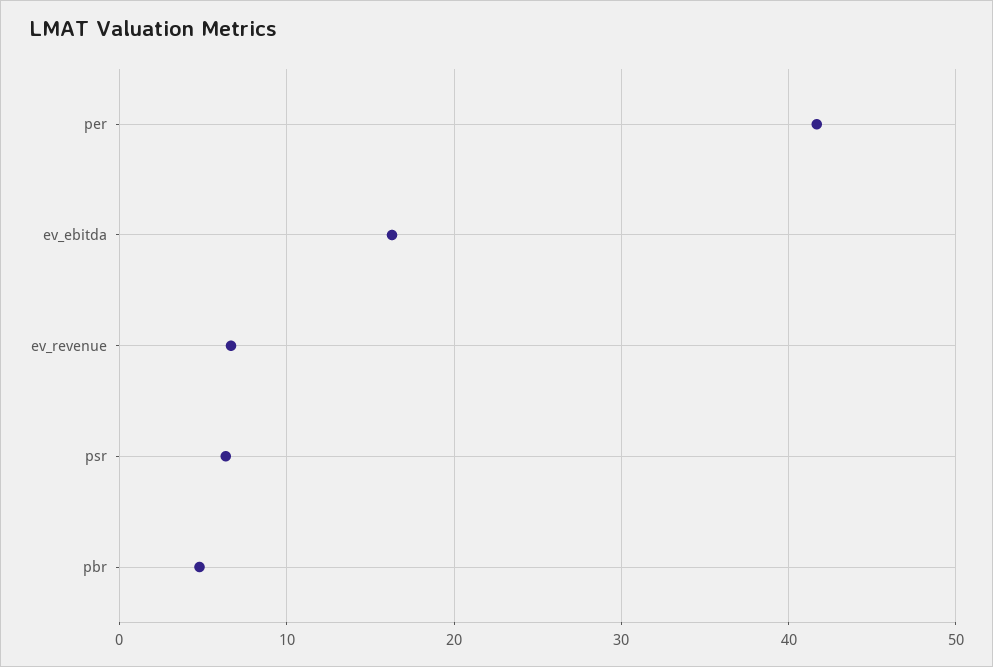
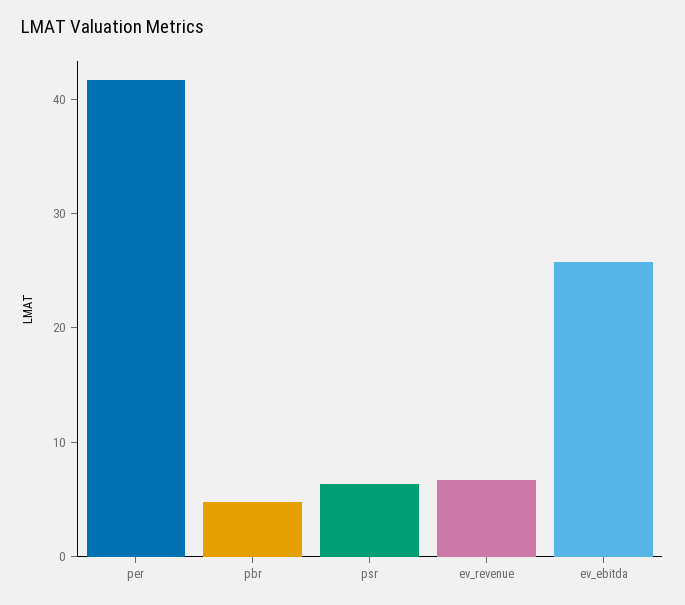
ev_ebitda: 16 -> 26

